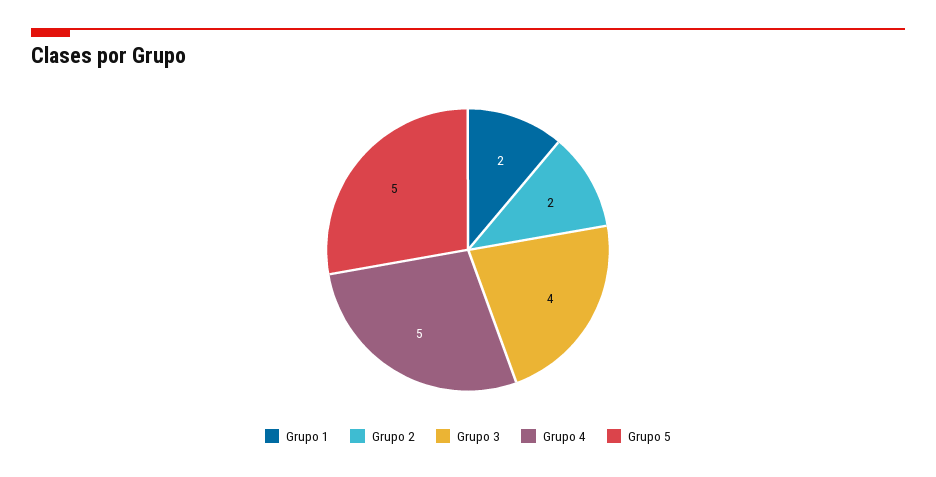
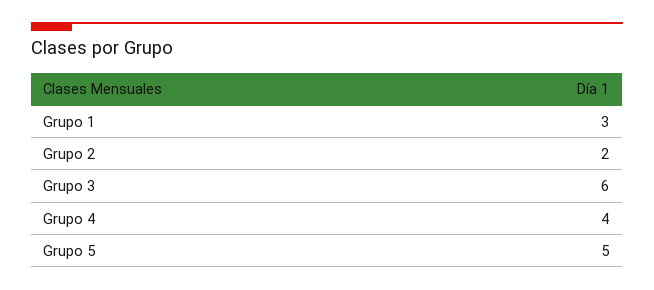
Grupo 1: 2 -> 3
Grupo 3: 4 -> 6
Grupo 4: 5 -> 4

